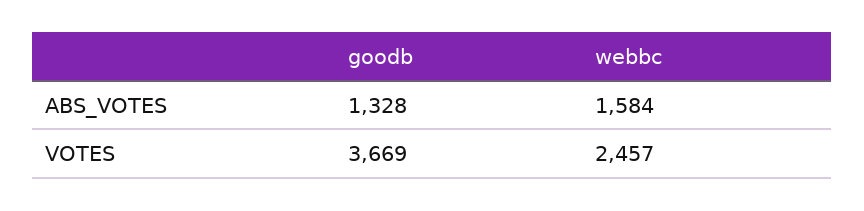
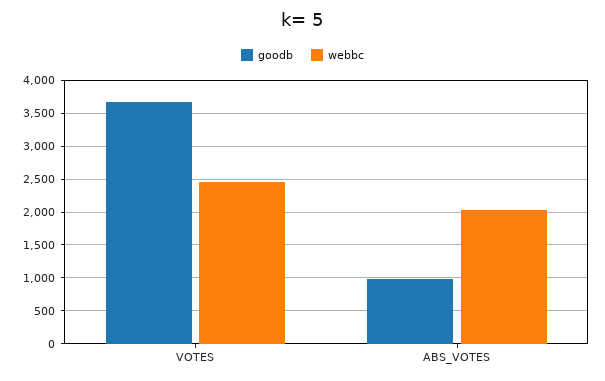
goodb, ABS_VOTES: 1328 -> 1000
webbc, ABS_VOTES: 1584 -> 2000

